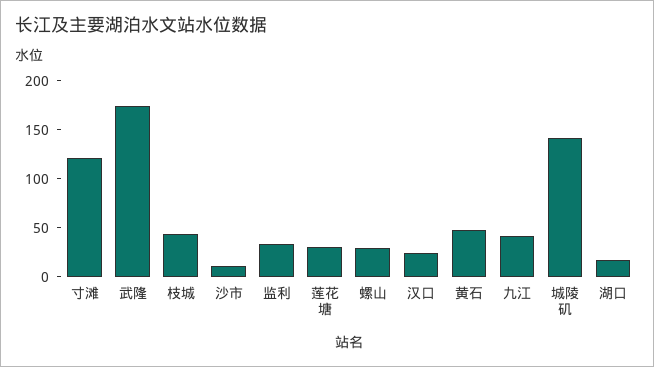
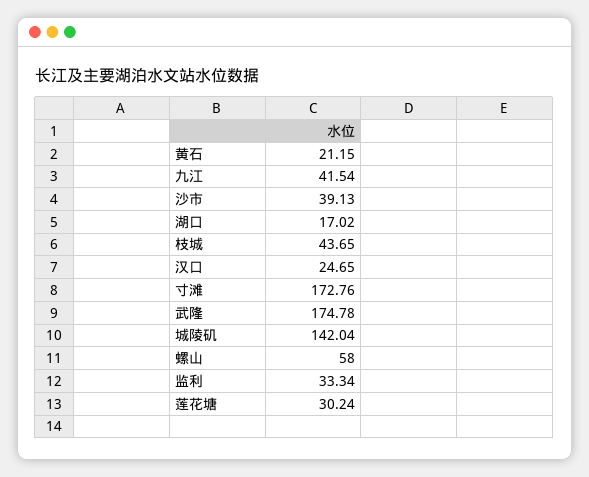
寸滩: 120 -> 172.76
沙市: 10 -> 39.13
螺山: 30 -> 58
黄石: 50 -> 21.15

